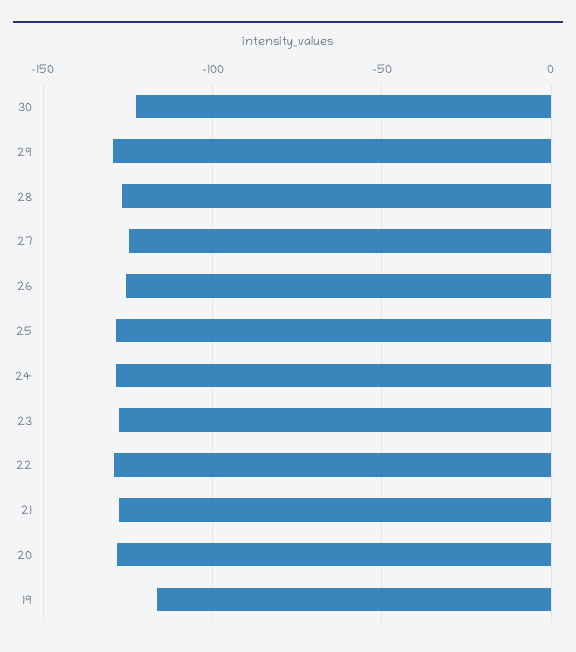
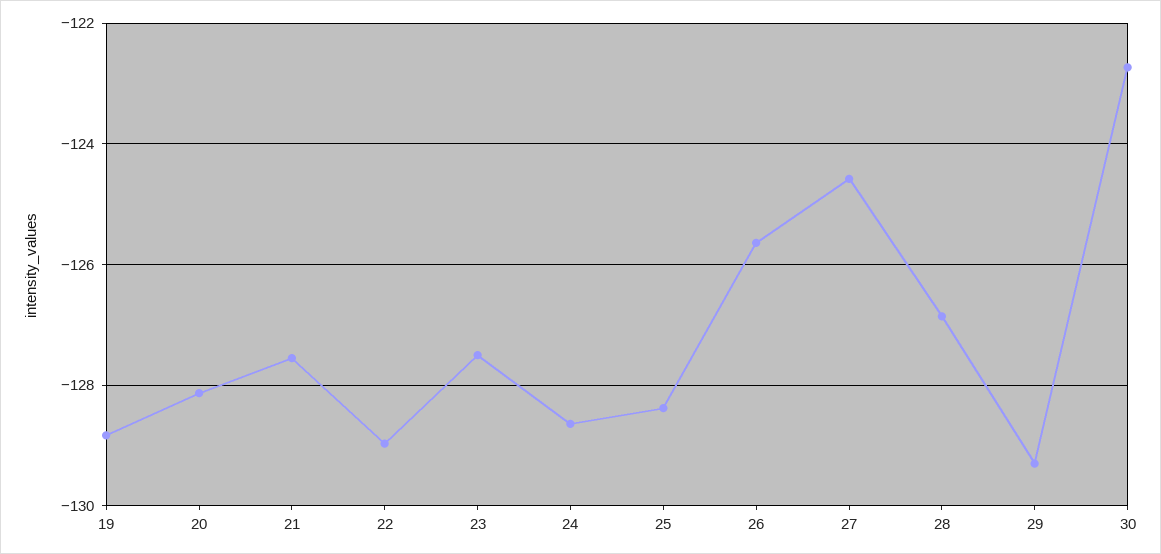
19: -115 -> -128.8

